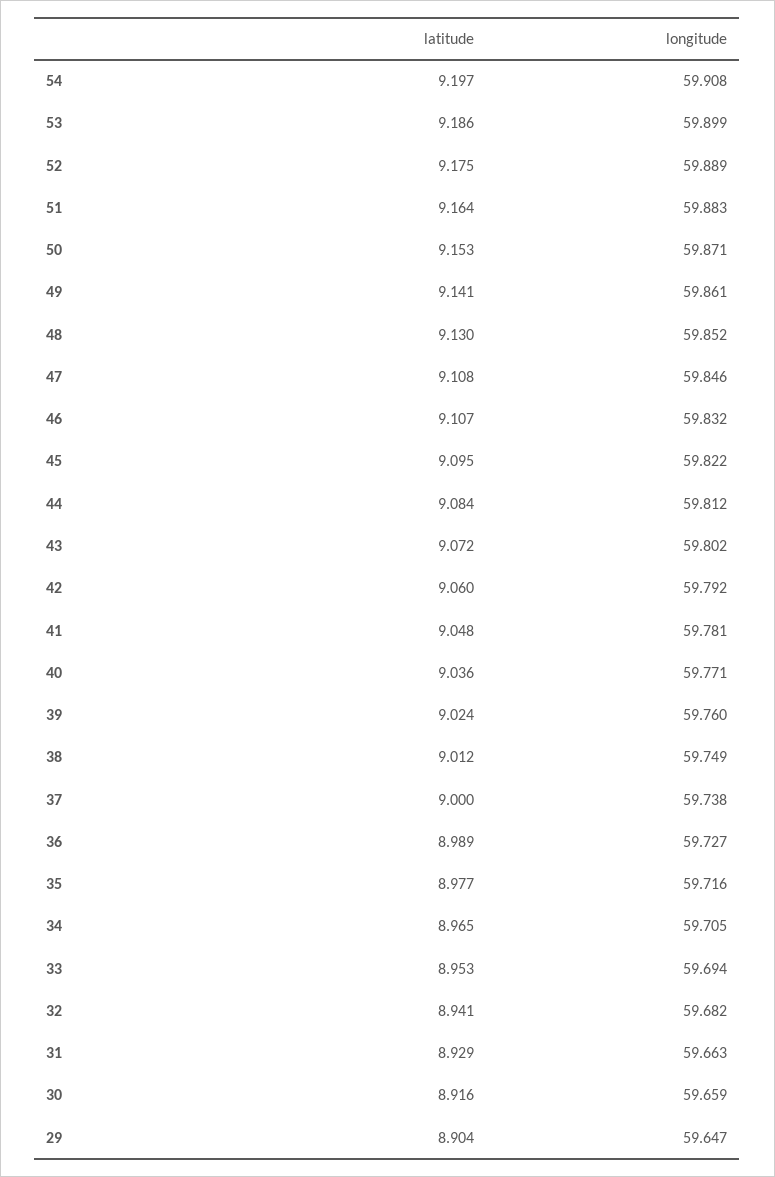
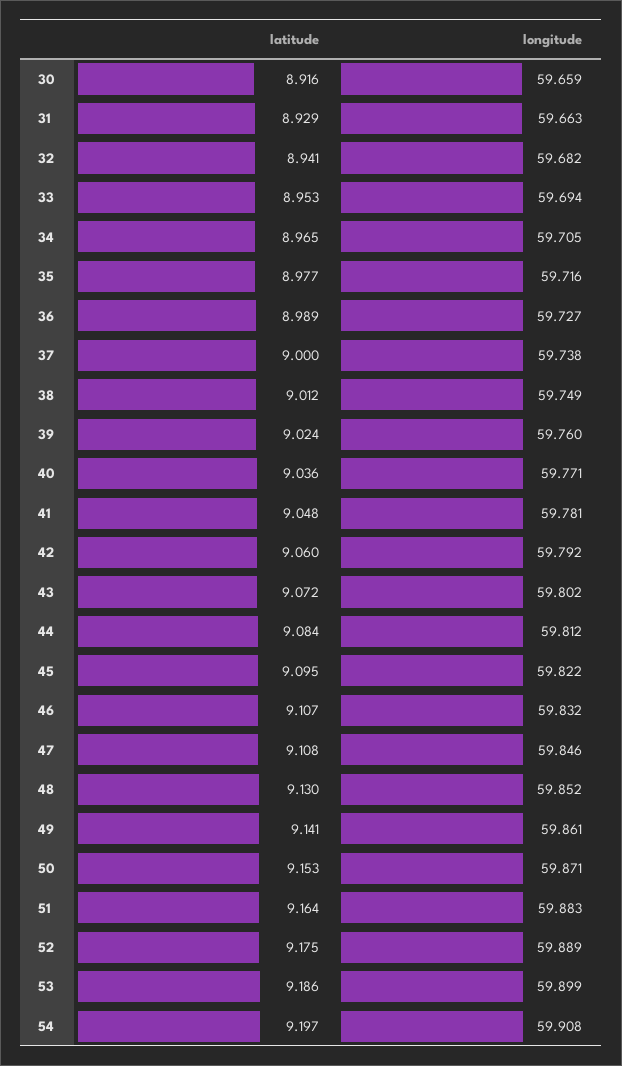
latitude, 29: 8.904 -> none
longitude, 29: 59.647 -> none

